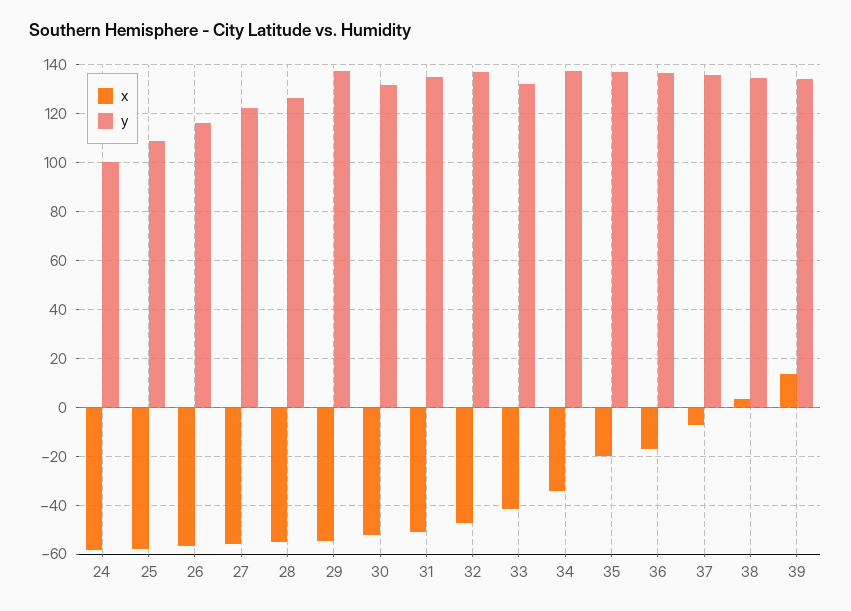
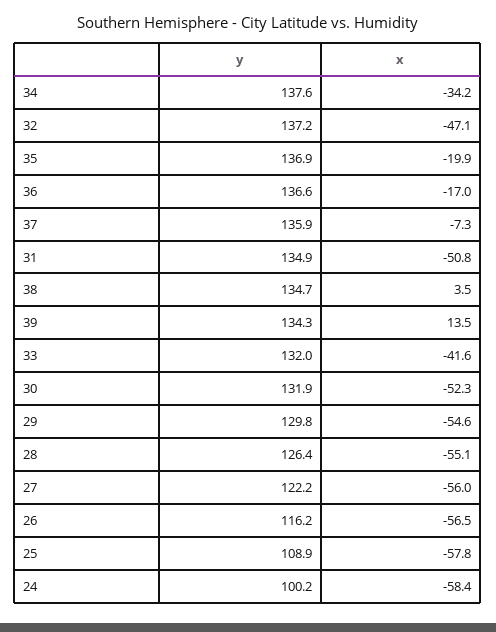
y, 29: 137.5 -> 129.8

